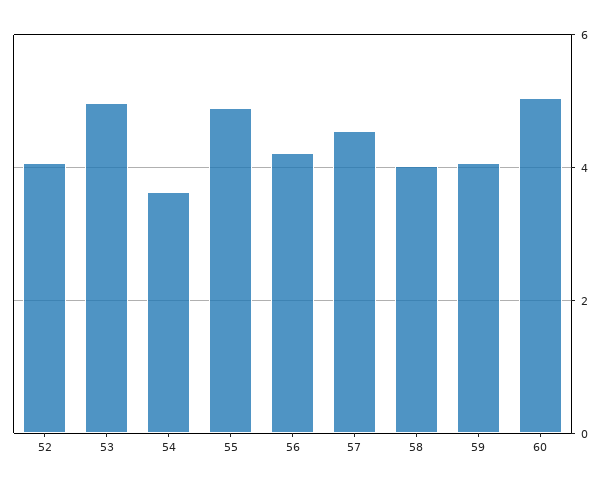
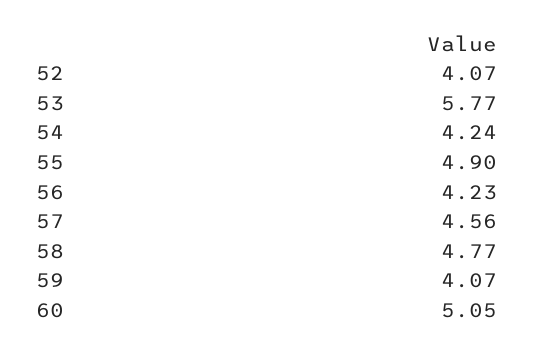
53: 5 -> 5.77
54: 3.6 -> 4.24
58: 4 -> 4.77

